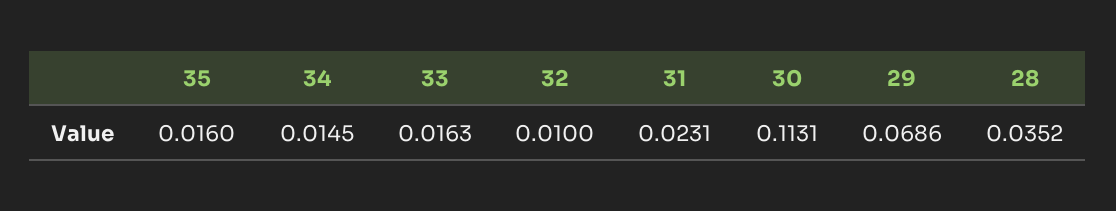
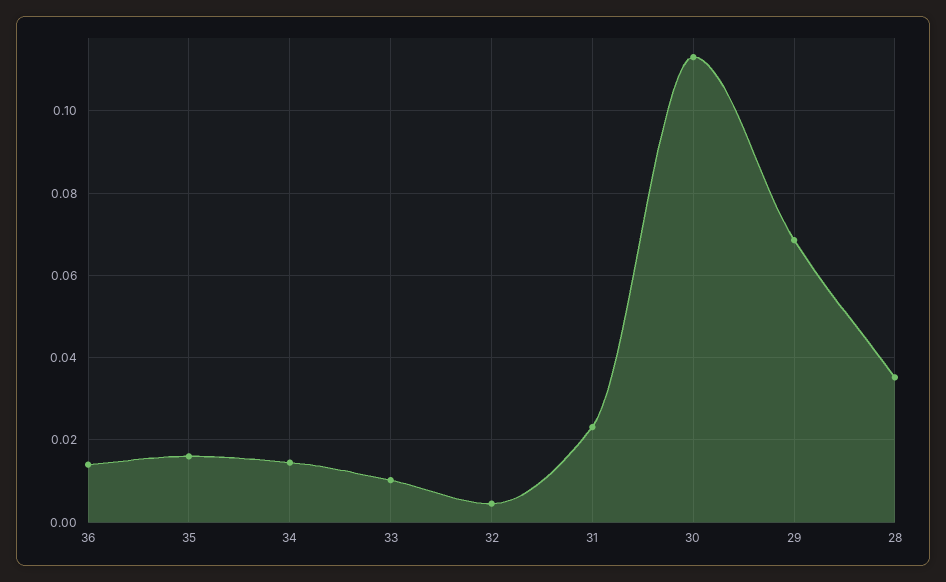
33: 0.0163 -> 0.01
32: 0.01 -> 0.004
36: none -> 0.014

